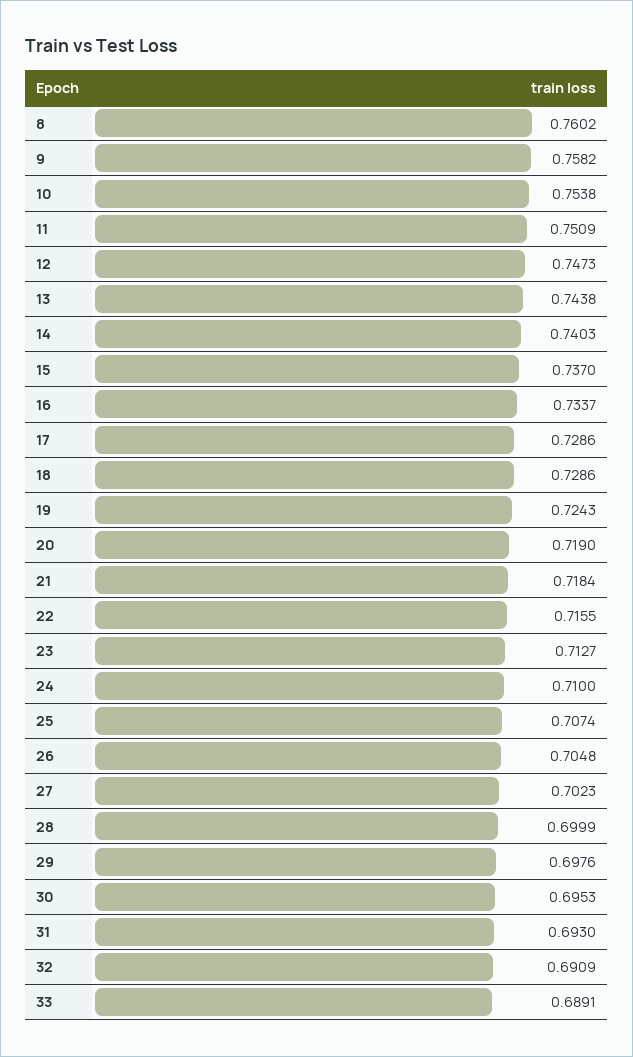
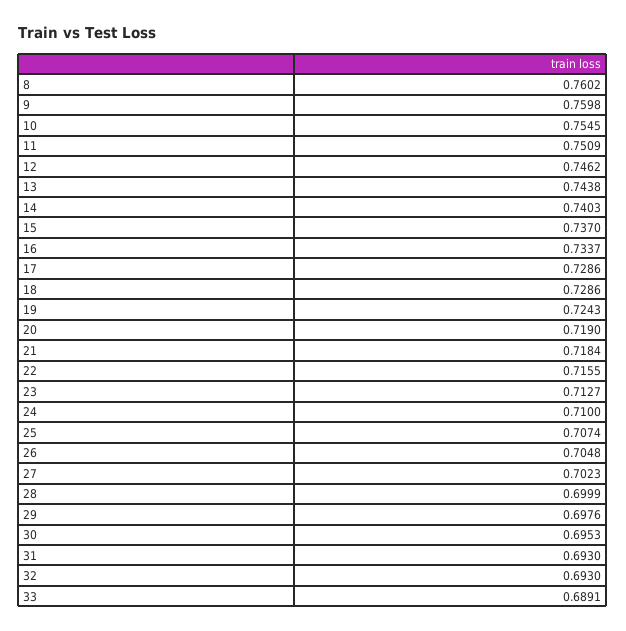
9: 0.7582 -> 0.7598
10: 0.7538 -> 0.7545
12: 0.7473 -> 0.7462
32: 0.6909 -> 0.693

